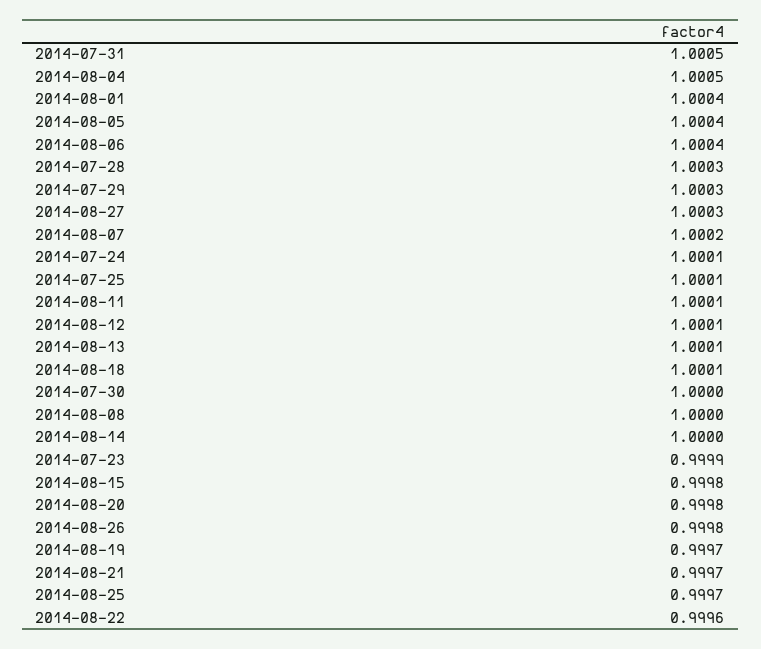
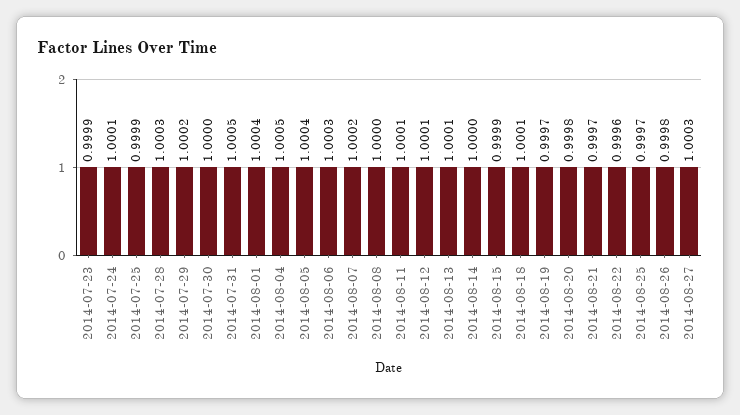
2014-08-06: 1.0004 -> 1.0003
2014-07-29: 1.0003 -> 1.0002
2014-07-25: 1.0001 -> 0.9999
2014-08-15: 0.9998 -> 0.9999

